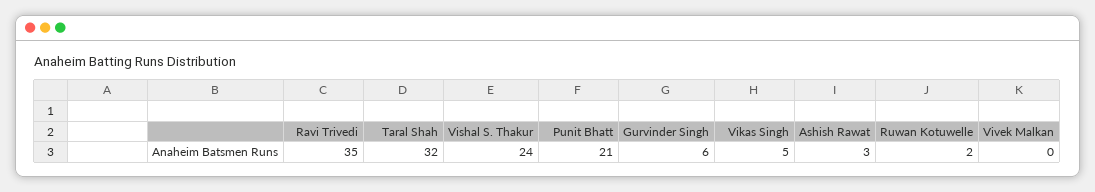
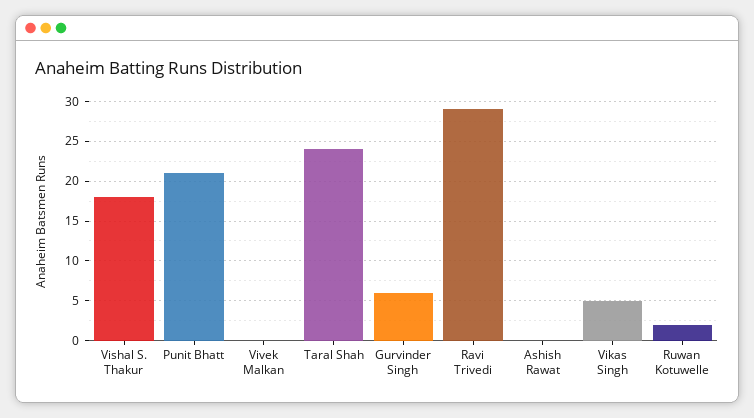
Ravi Trivedi: 35 -> 29
Taral Shah: 32 -> 24
Vishal S. Thakur: 24 -> 18
Ashish Rawat: 3 -> 0

